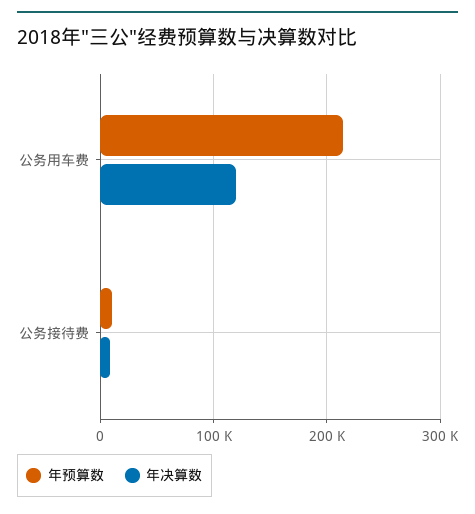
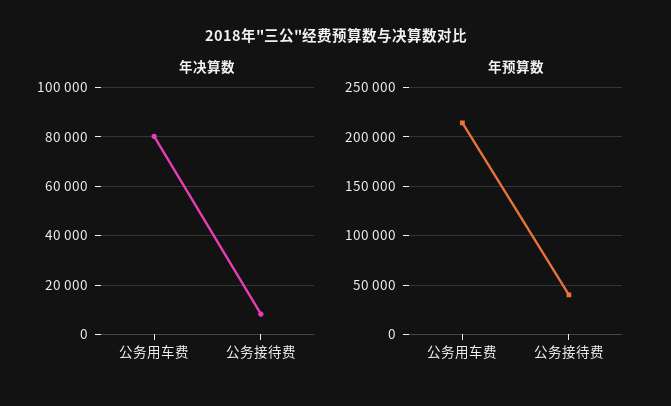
年决算数, 公务用车费: 120000 -> 80000
年预算数, 公务接待费: 10000 -> 40000

